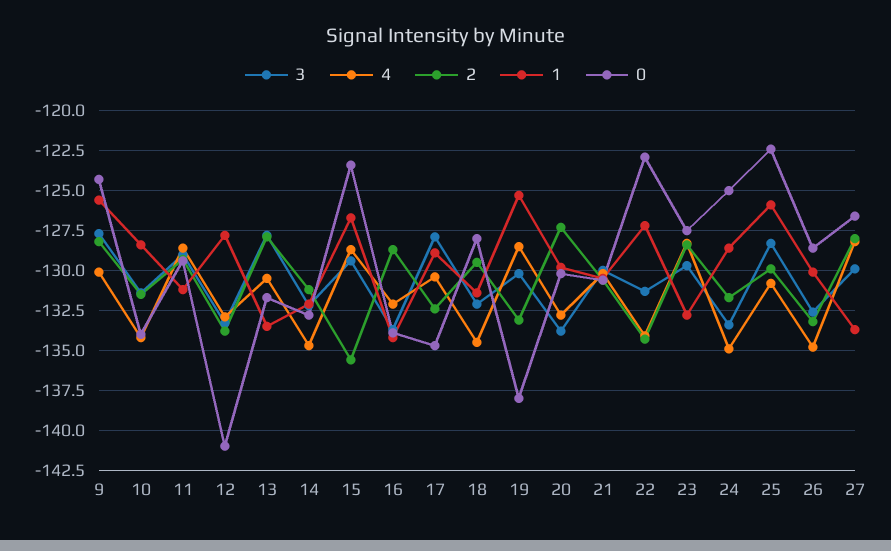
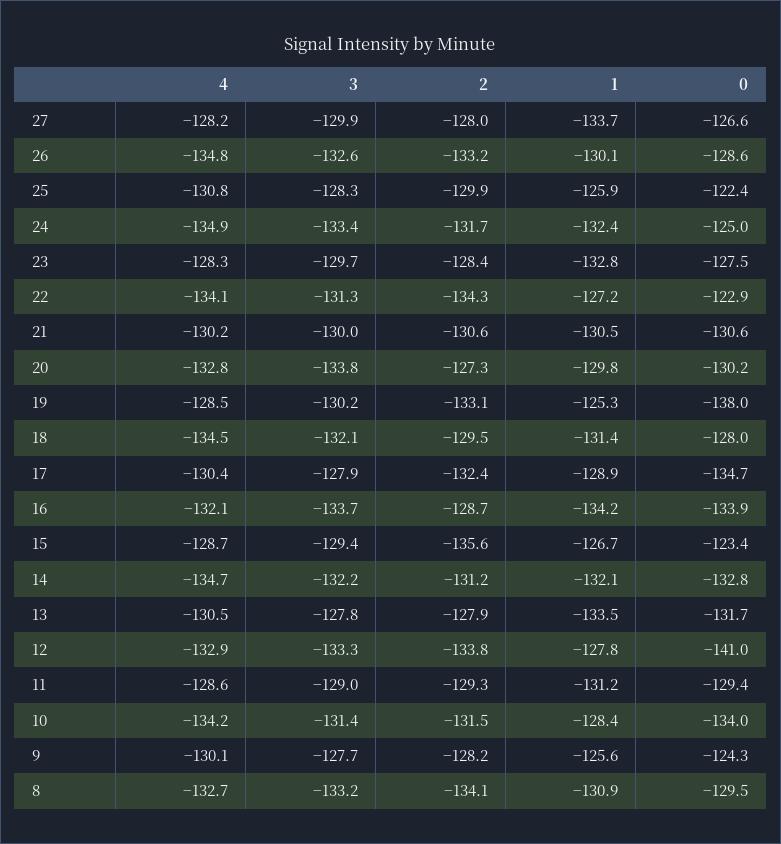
1, 24: -128.5 -> -132.4
4, 8: none -> -132.7
3, 8: none -> -133.2
2, 8: none -> -134.1
1, 8: none -> -130.9
0, 8: none -> -129.5

